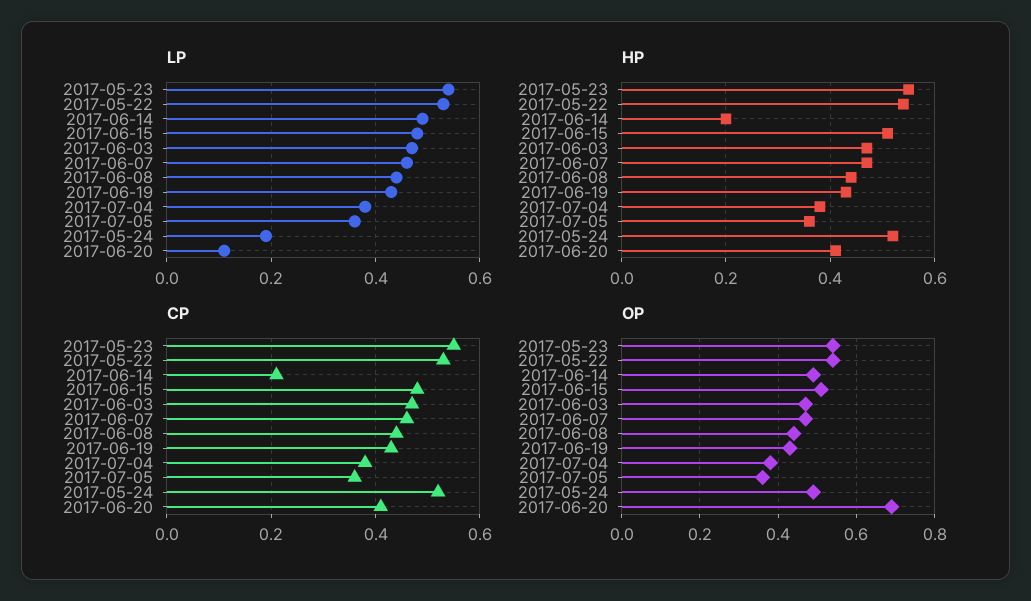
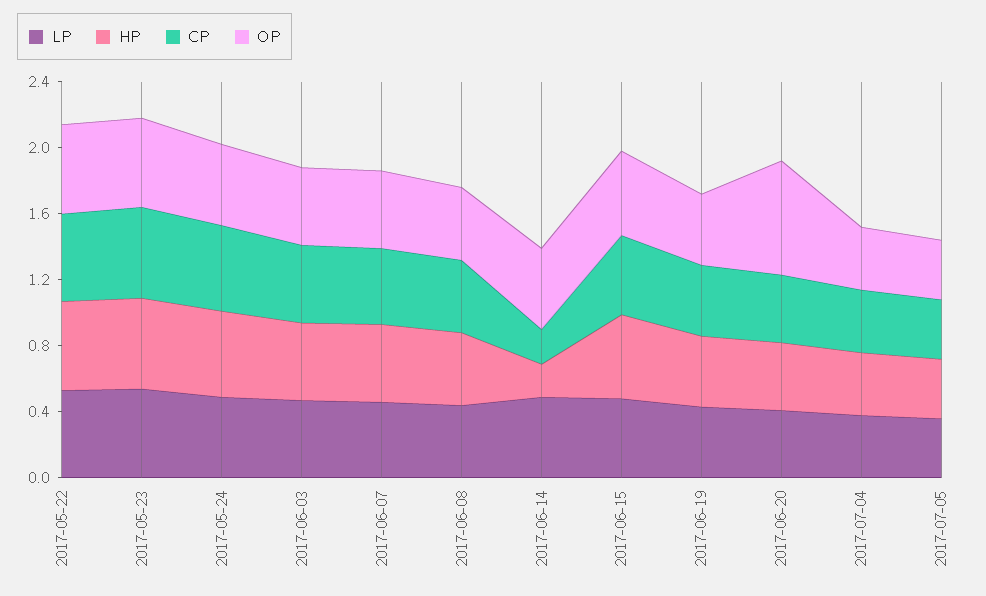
LP, 2017-05-24: 0.2 -> 0.5
LP, 2017-06-20: 0.1 -> 0.4

